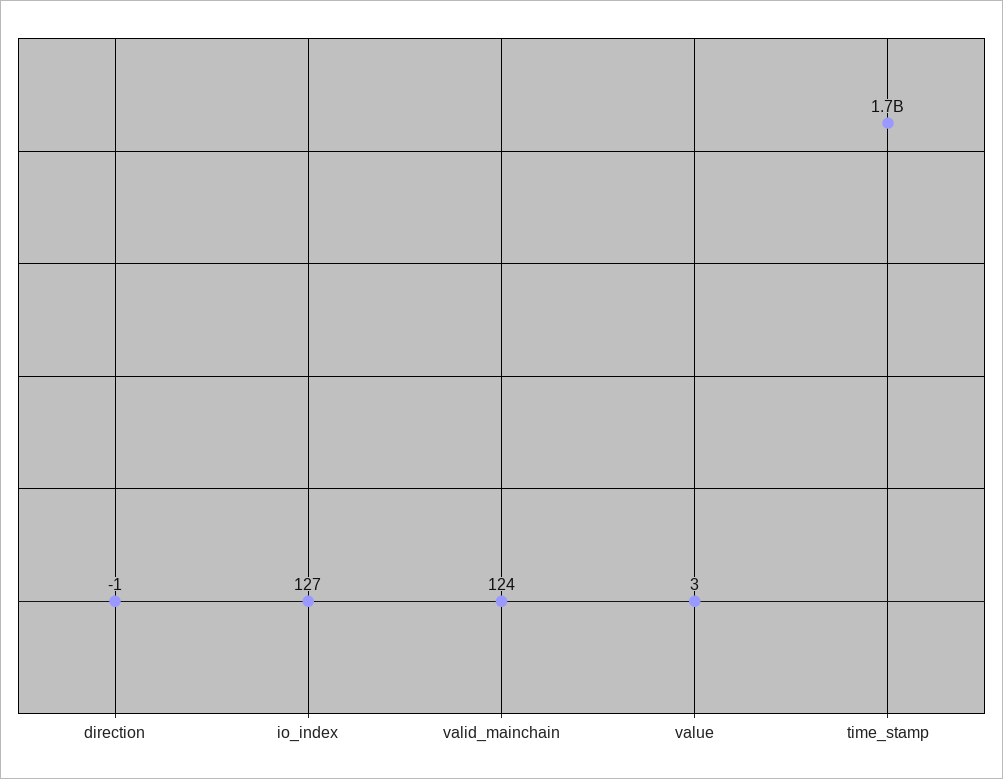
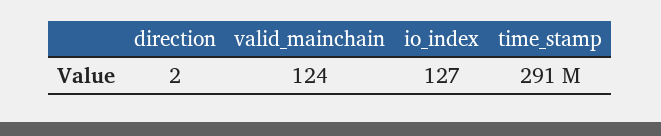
direction: -1 -> 2
value: 3 -> none
time_stamp: 1700000000 -> 291000000

